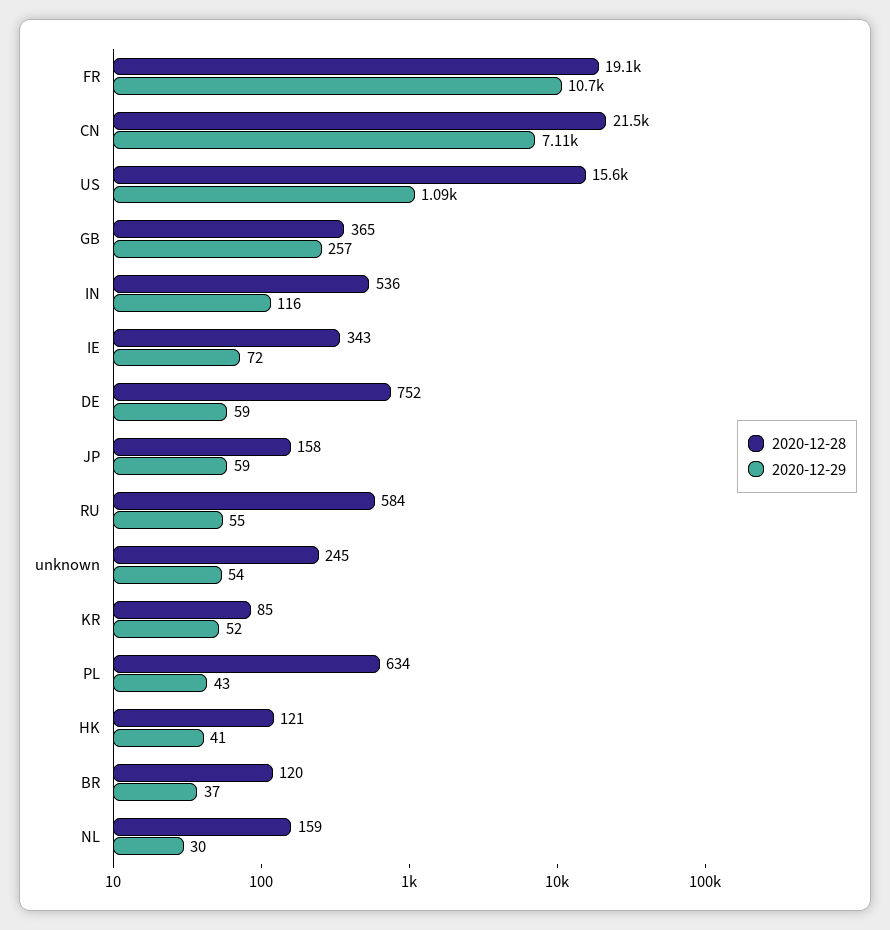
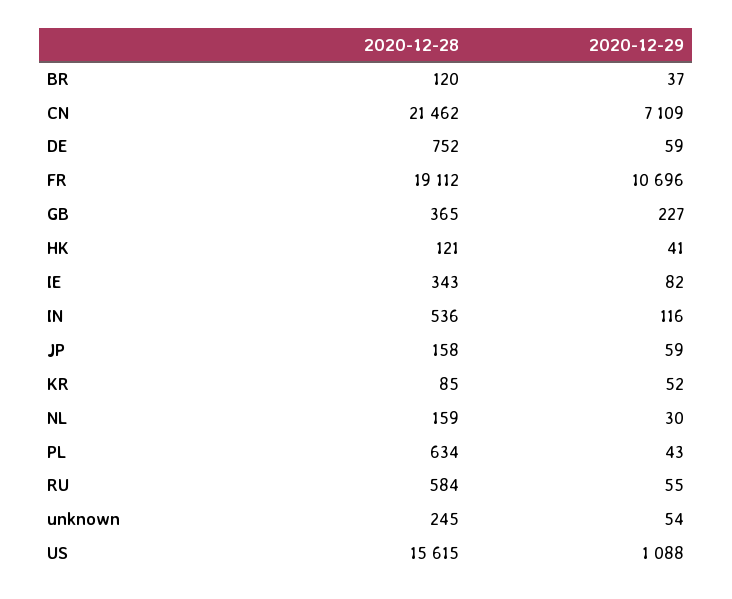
2020-12-29, GB: 257 -> 227
2020-12-29, IE: 72 -> 82

